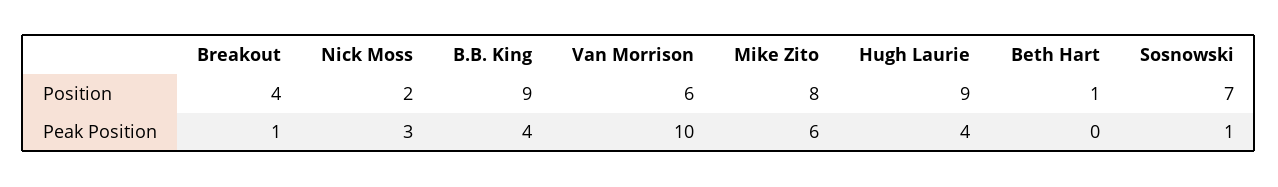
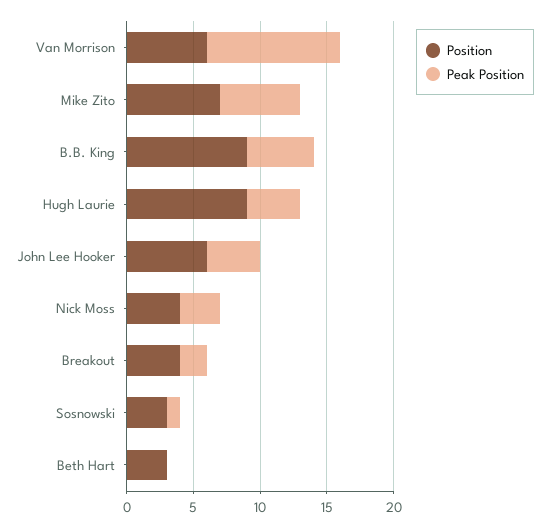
Position, Nick Moss: 2 -> 4
Position, Mike Zito: 8 -> 7
Position, Beth Hart: 1 -> 3
Position, Sosnowski: 7 -> 3
Peak Position, Breakout: 1 -> 2
Peak Position, B.B. King: 4 -> 5
Position, John Lee Hooker: none -> 6
Peak Position, John Lee Hooker: none -> 4

